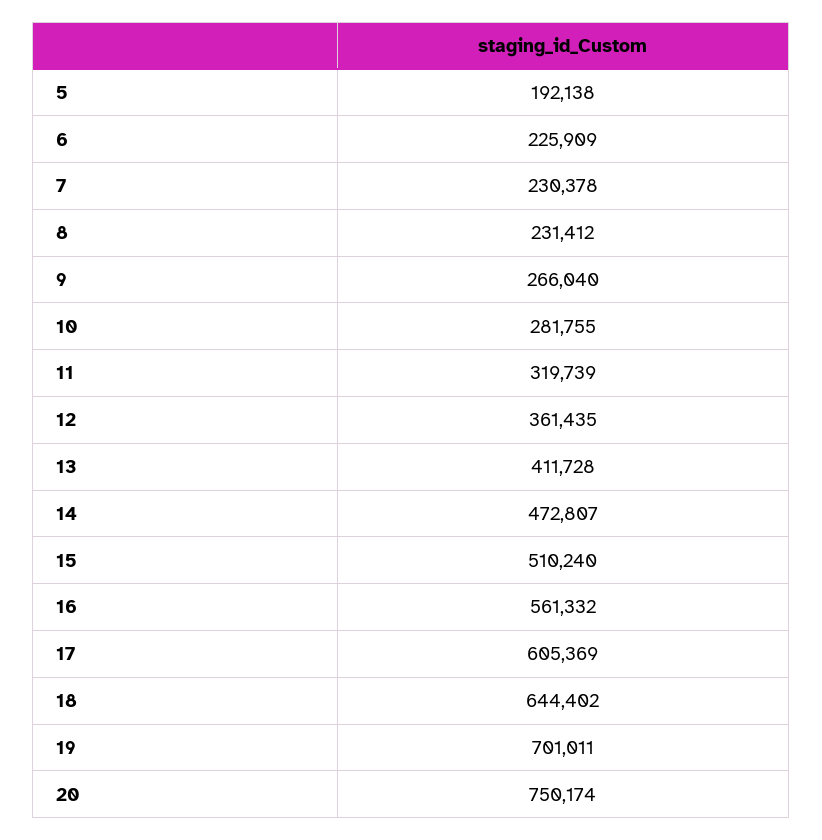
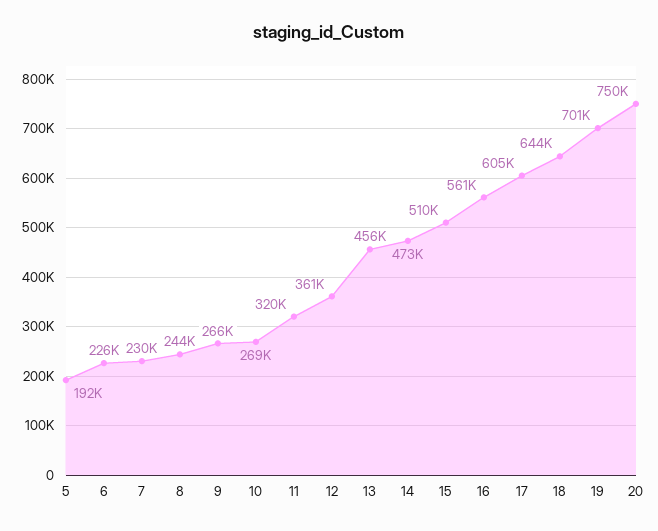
8: 231412 -> 244000
10: 281755 -> 269000
13: 411728 -> 456000

